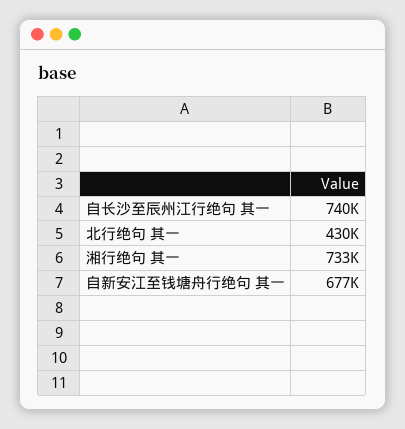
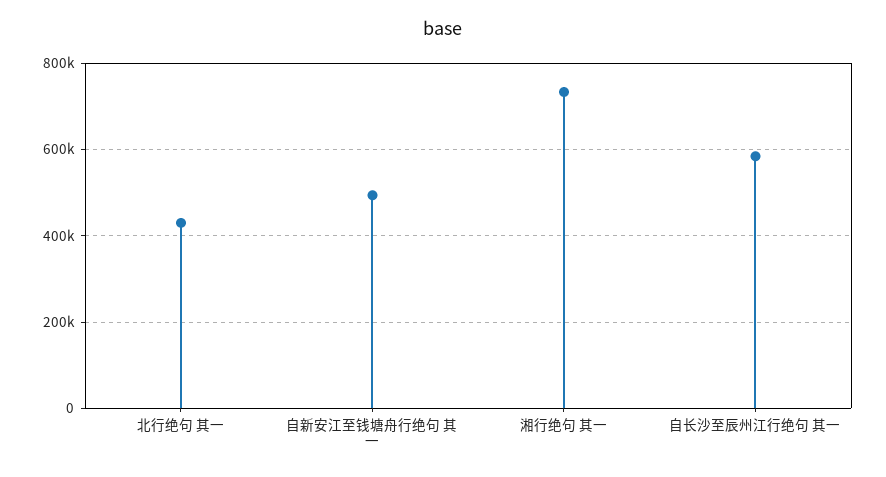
自长沙至辰州江行绝句 其一: 740000 -> 580000
自新安江至钱塘舟行绝句 其一: 677000 -> 500000

